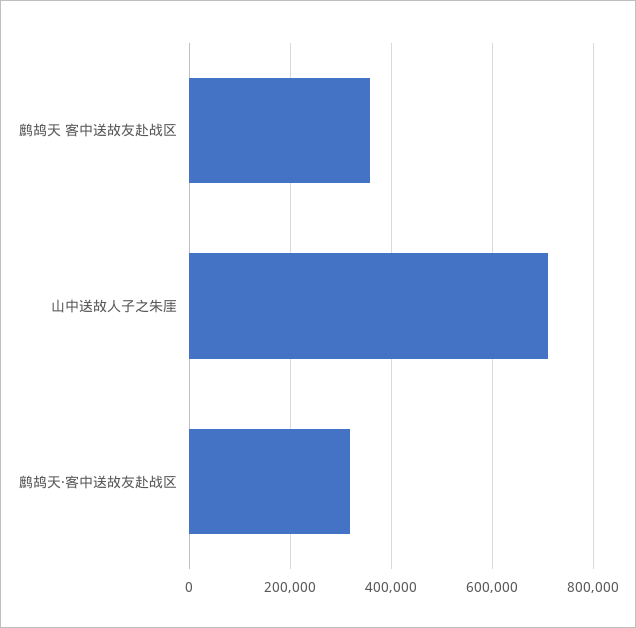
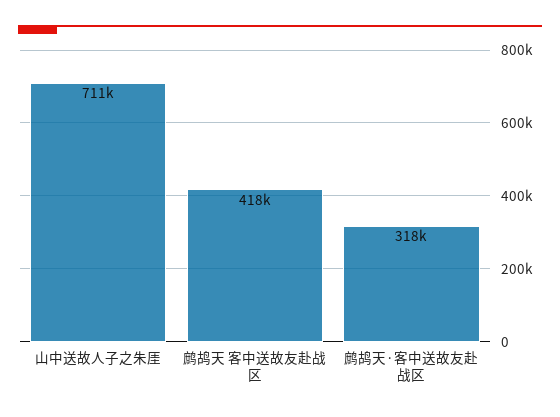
鹧鸪天 客中送故友赴战区: 360000 -> 418000

